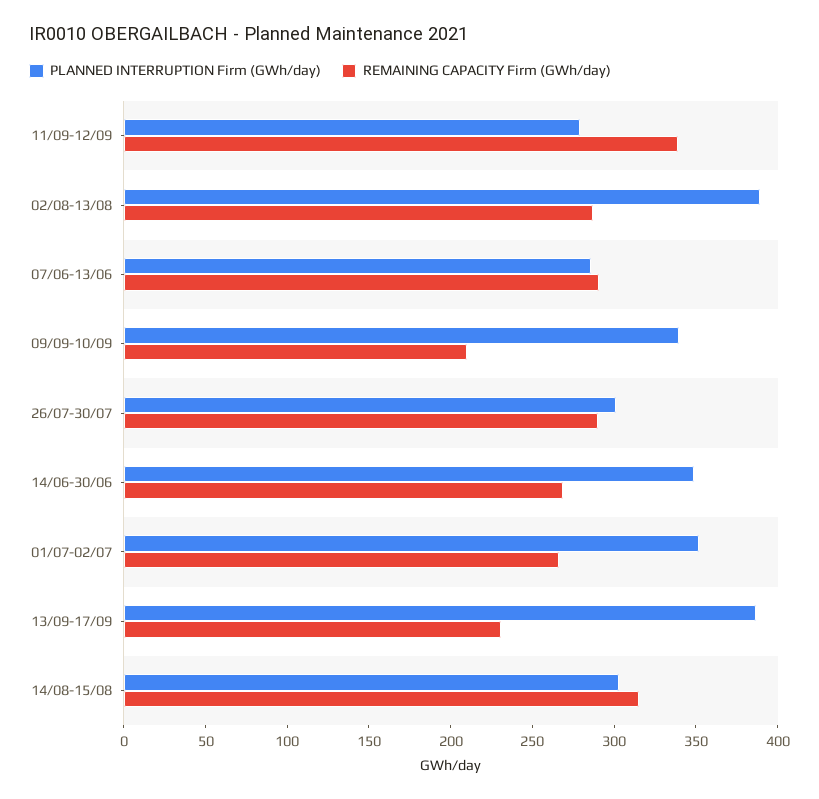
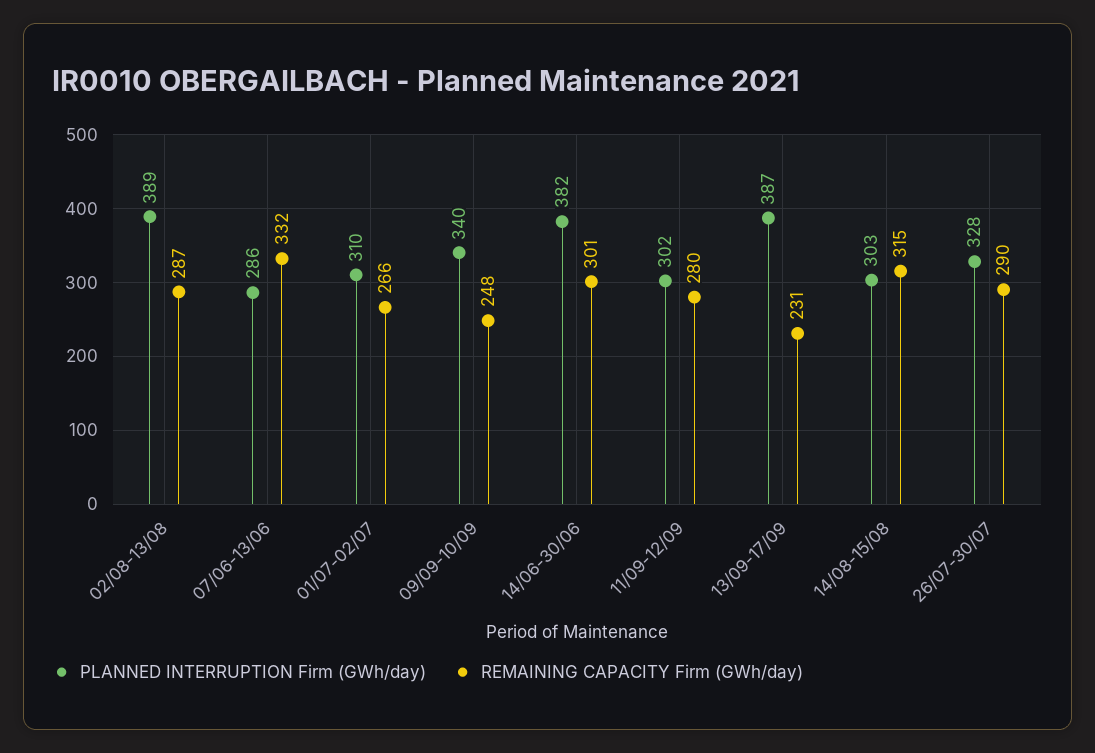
PLANNED INTERRUPTION Firm (GWh/day), 11/09-12/09: 280 -> 302
REMAINING CAPACITY Firm (GWh/day), 11/09-12/09: 340 -> 280
REMAINING CAPACITY Firm (GWh/day), 07/06-13/06: 290 -> 332
REMAINING CAPACITY Firm (GWh/day), 09/09-10/09: 210 -> 248
PLANNED INTERRUPTION Firm (GWh/day), 26/07-30/07: 300 -> 328
PLANNED INTERRUPTION Firm (GWh/day), 14/06-30/06: 350 -> 382
REMAINING CAPACITY Firm (GWh/day), 14/06-30/06: 270 -> 301
PLANNED INTERRUPTION Firm (GWh/day), 01/07-02/07: 350 -> 310

